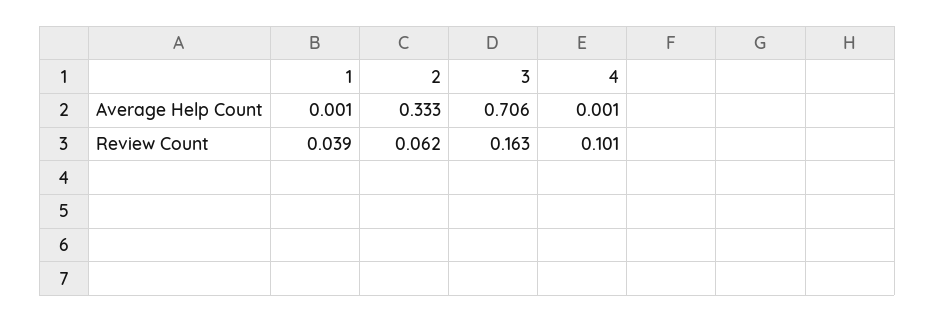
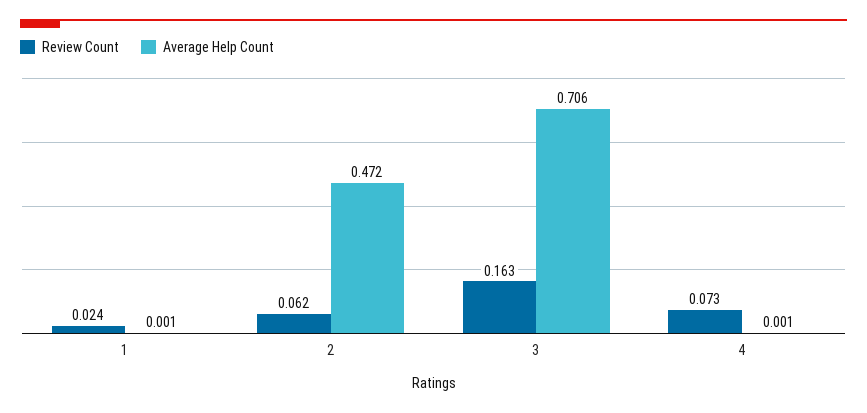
Average Help Count, 2: 0.333 -> 0.472
Review Count, 1: 0.039 -> 0.024
Review Count, 4: 0.101 -> 0.073

